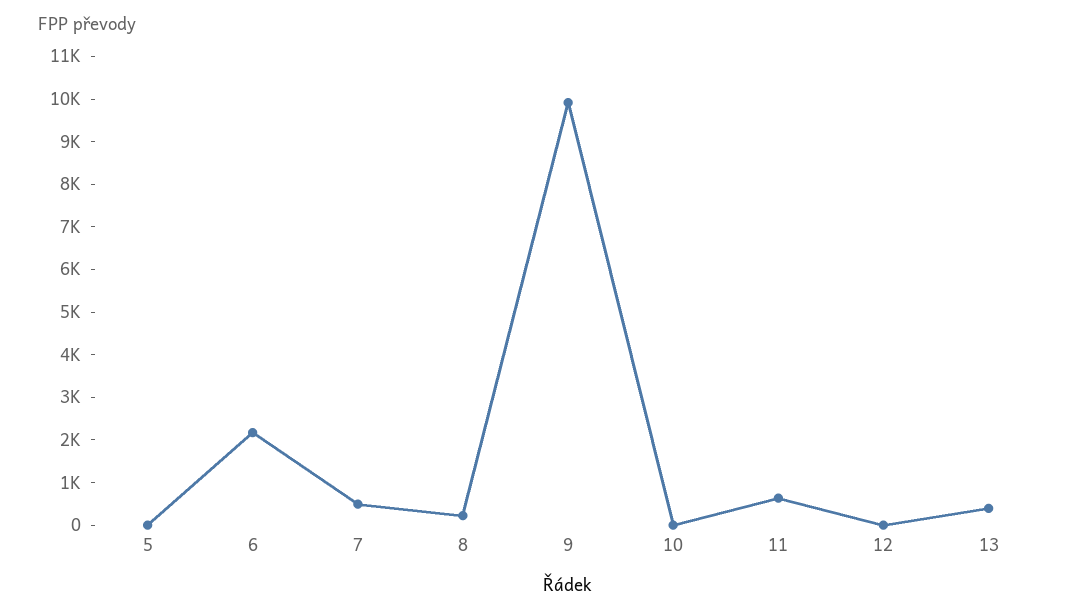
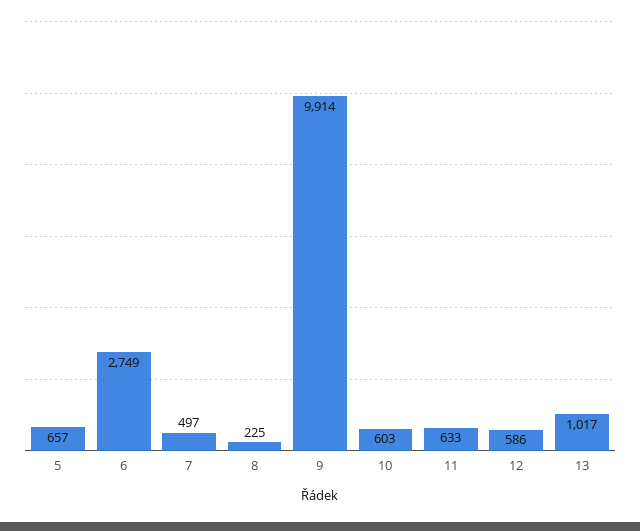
5: 0 -> 657
6: 2200 -> 2749
10: 0 -> 603
12: 0 -> 586
13: 400 -> 1017

